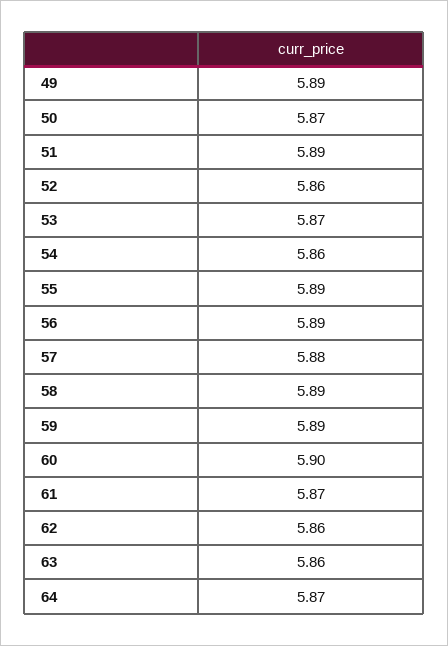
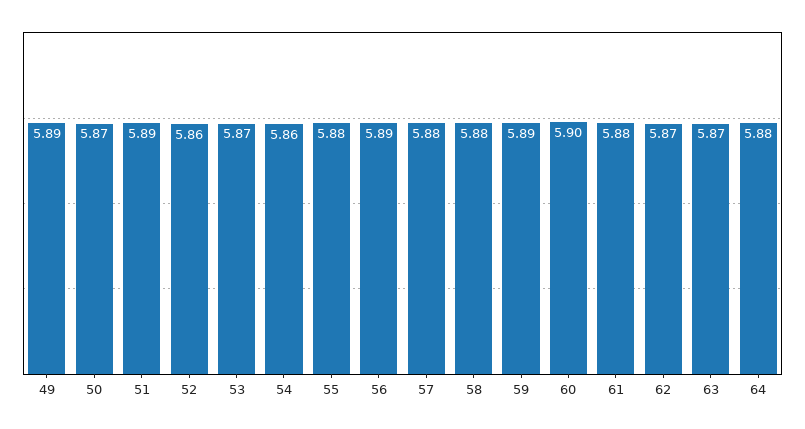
55: 5.89 -> 5.88
58: 5.89 -> 5.88
61: 5.87 -> 5.88
62: 5.86 -> 5.87
63: 5.86 -> 5.87
64: 5.87 -> 5.88

